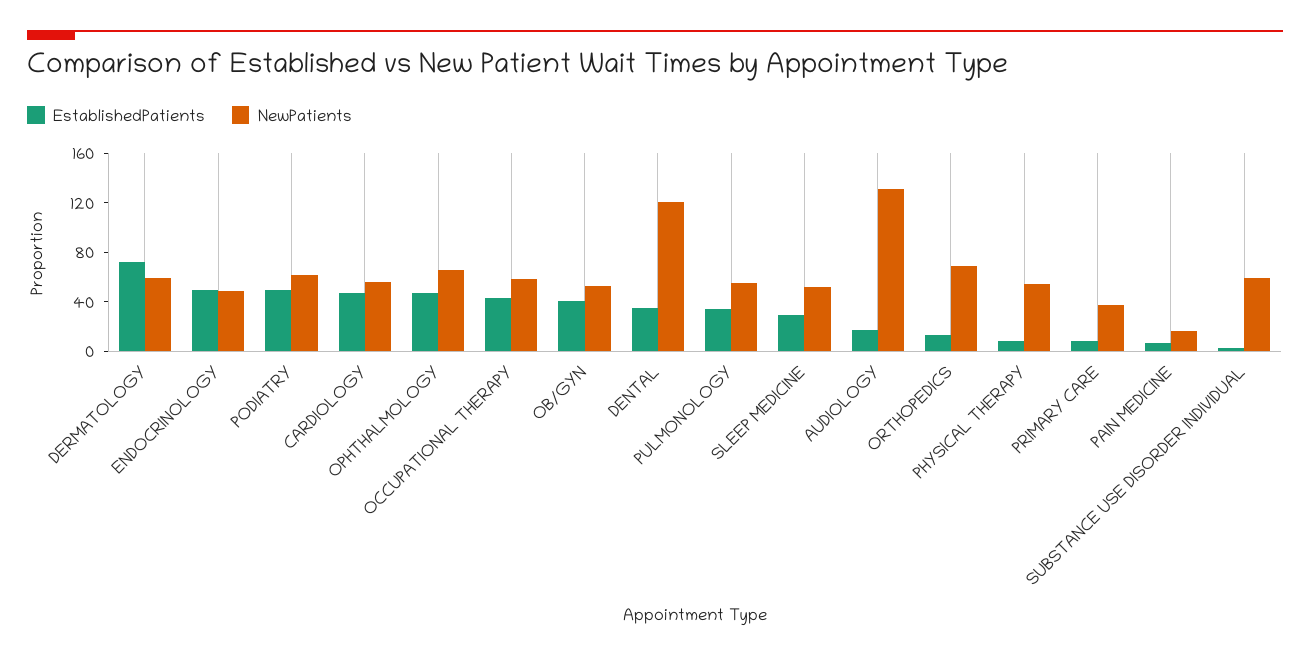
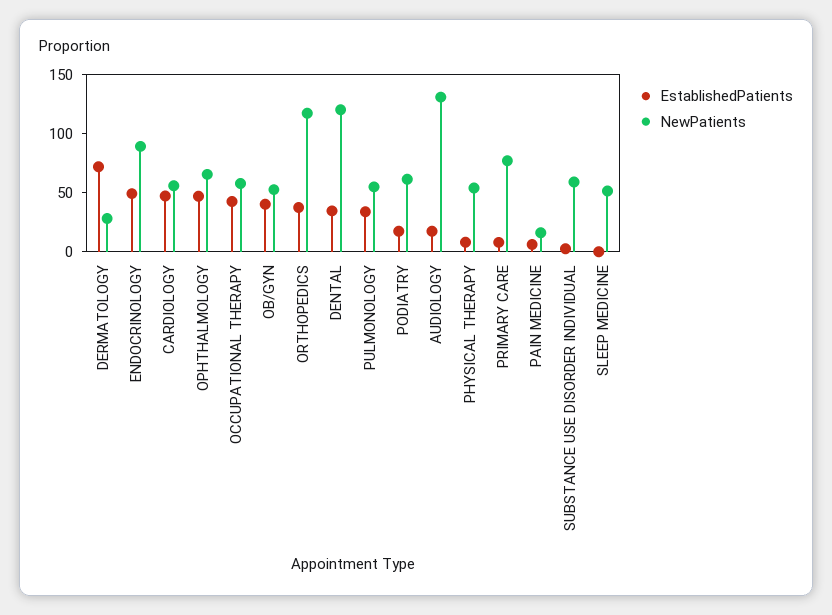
NewPatients, DERMATOLOGY: 60 -> 30
NewPatients, ENDOCRINOLOGY: 50 -> 90
EstablishedPatients, PODIATRY: 50 -> 20
EstablishedPatients, SLEEP MEDICINE: 30 -> 0
EstablishedPatients, ORTHOPEDICS: 10 -> 40
NewPatients, ORTHOPEDICS: 70 -> 120
NewPatients, PRIMARY CARE: 40 -> 80

